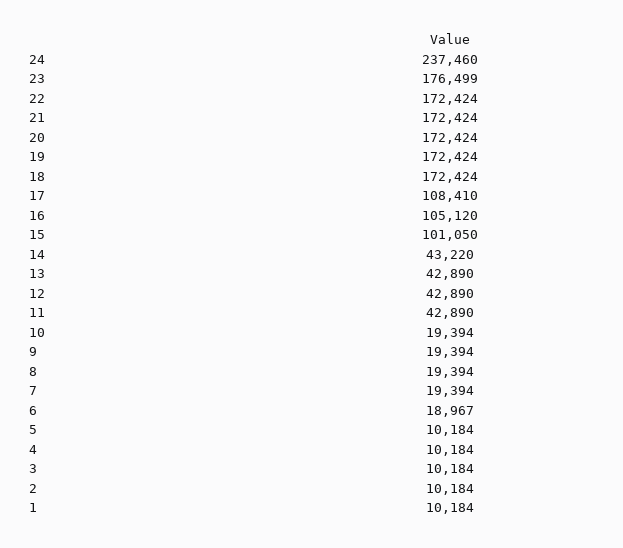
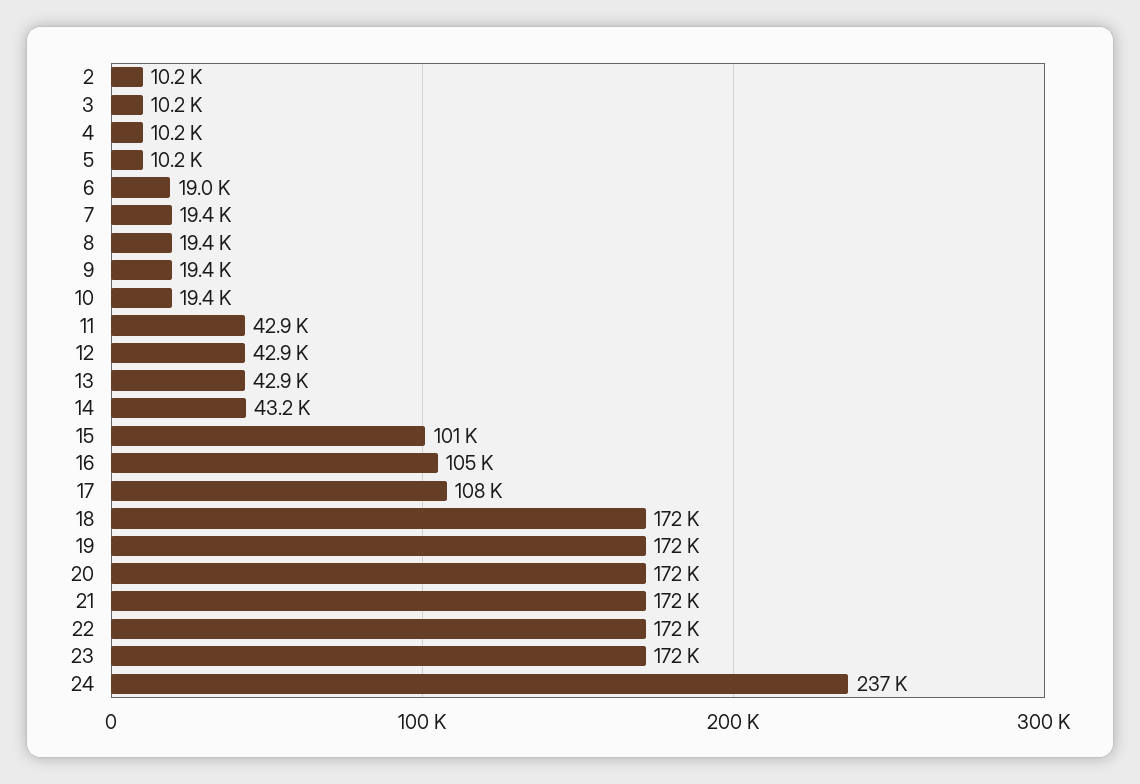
23: 176499 -> 172000
1: 10184 -> none

